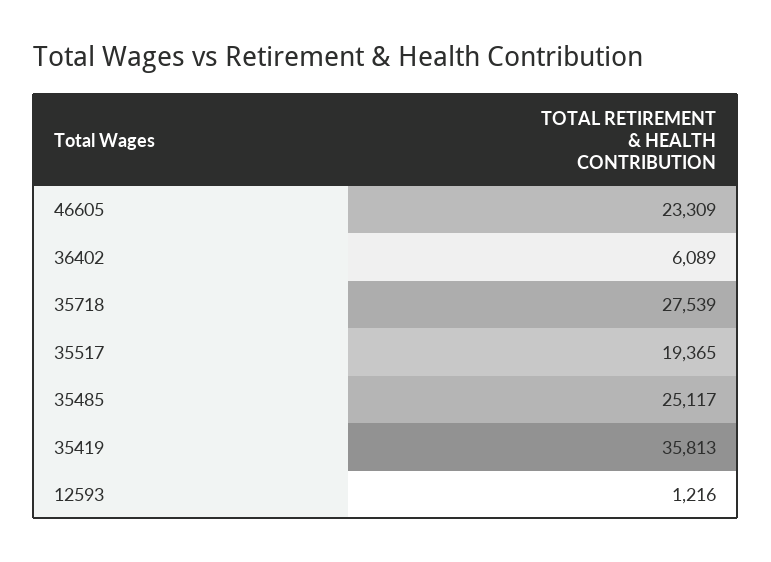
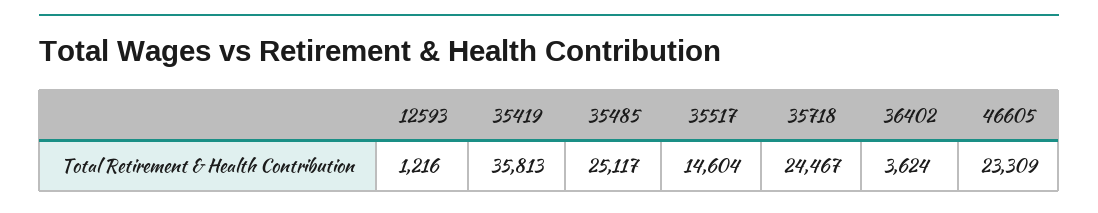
36402: 6089 -> 3624
35718: 27539 -> 24467
35517: 19365 -> 14604

